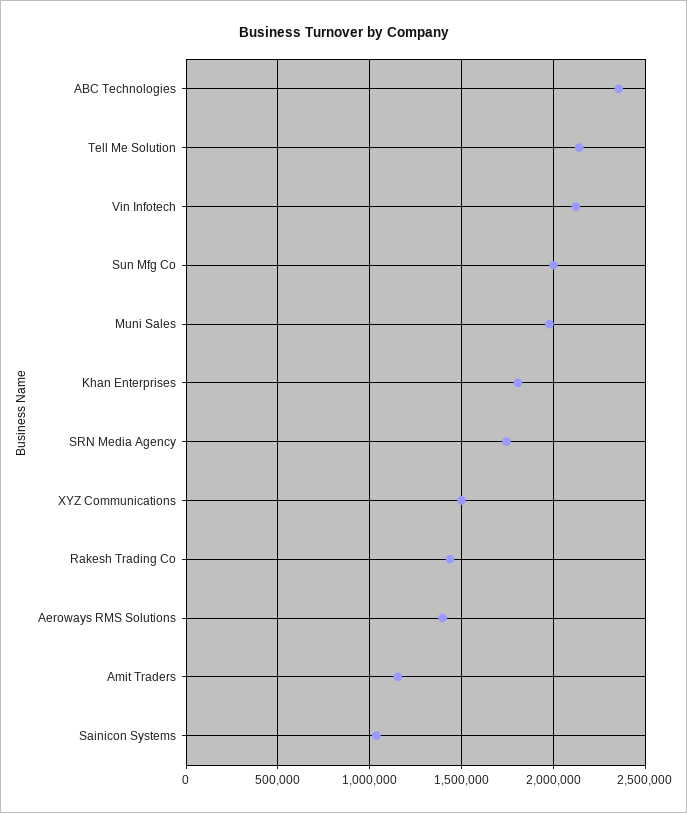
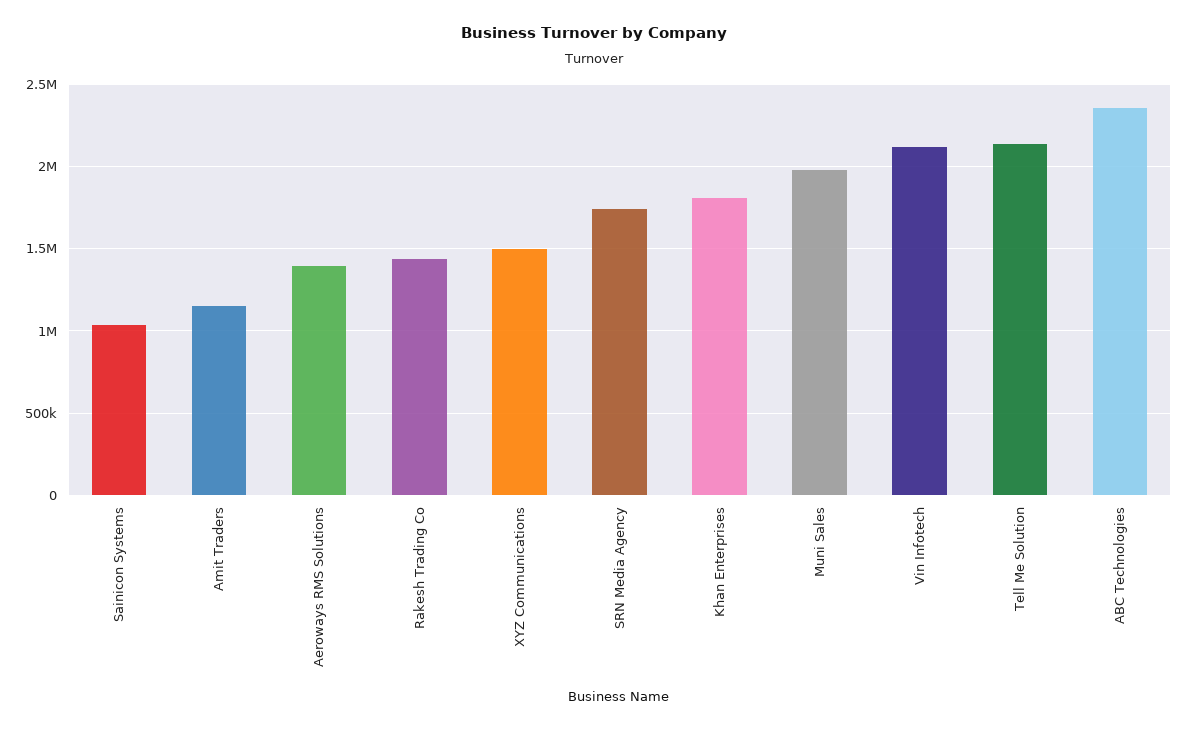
Sun Mfg Co: 2000000 -> none

